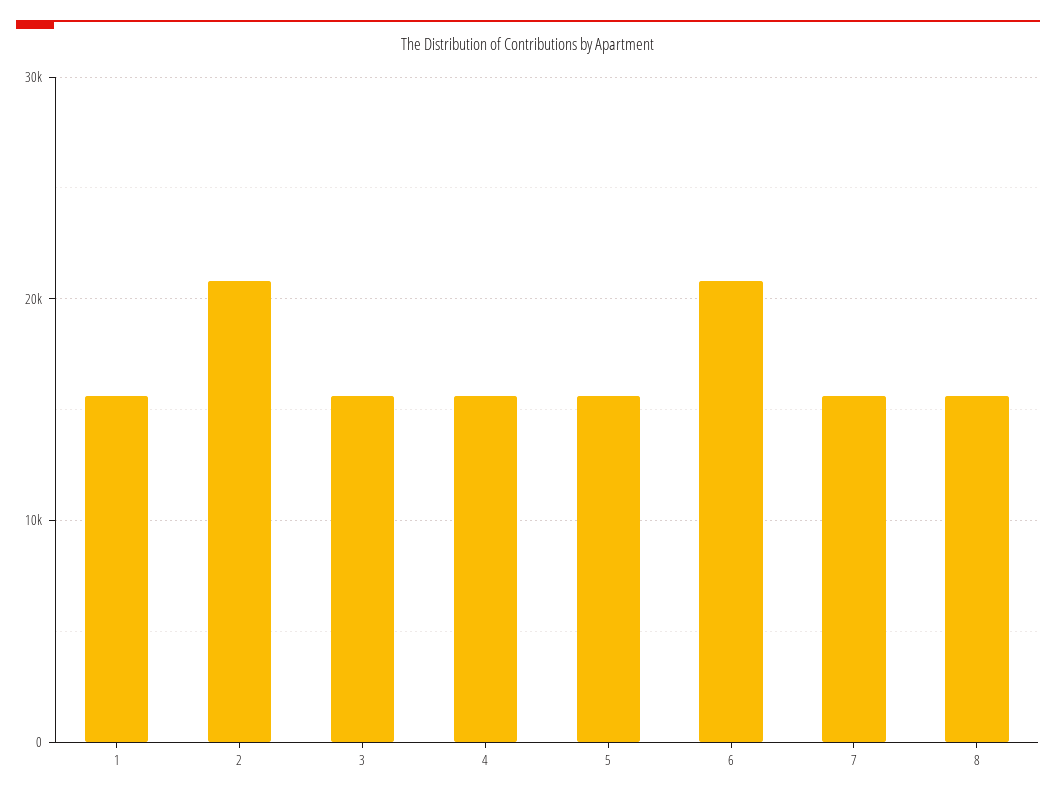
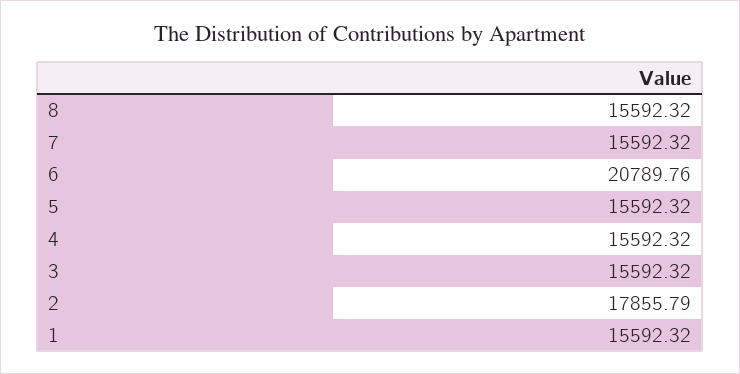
2: 21000 -> 17855.79

